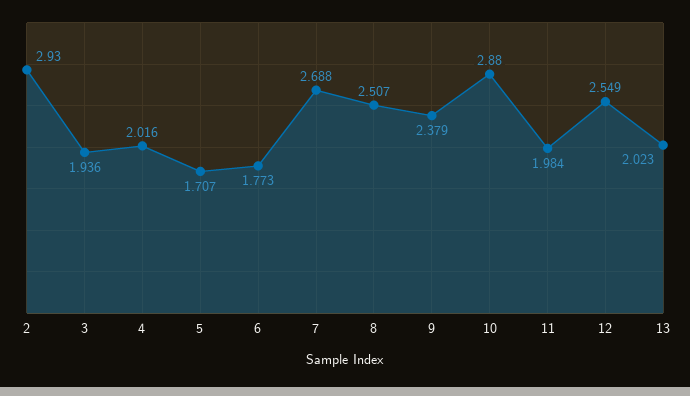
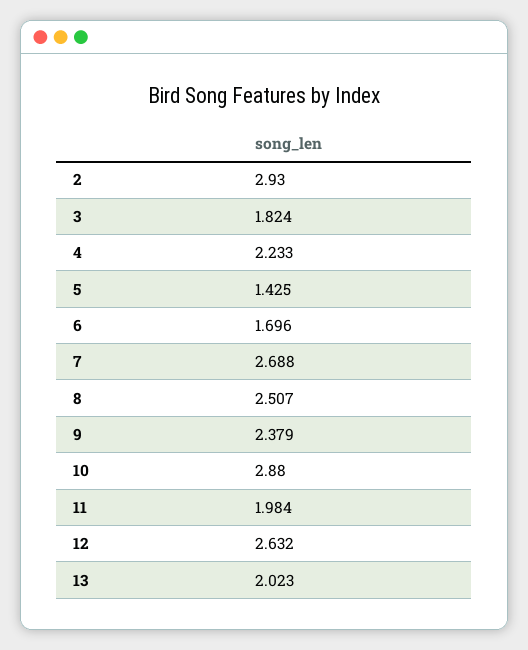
3: 1.936 -> 1.824
4: 2.016 -> 2.233
5: 1.707 -> 1.425
6: 1.773 -> 1.696
12: 2.549 -> 2.632

